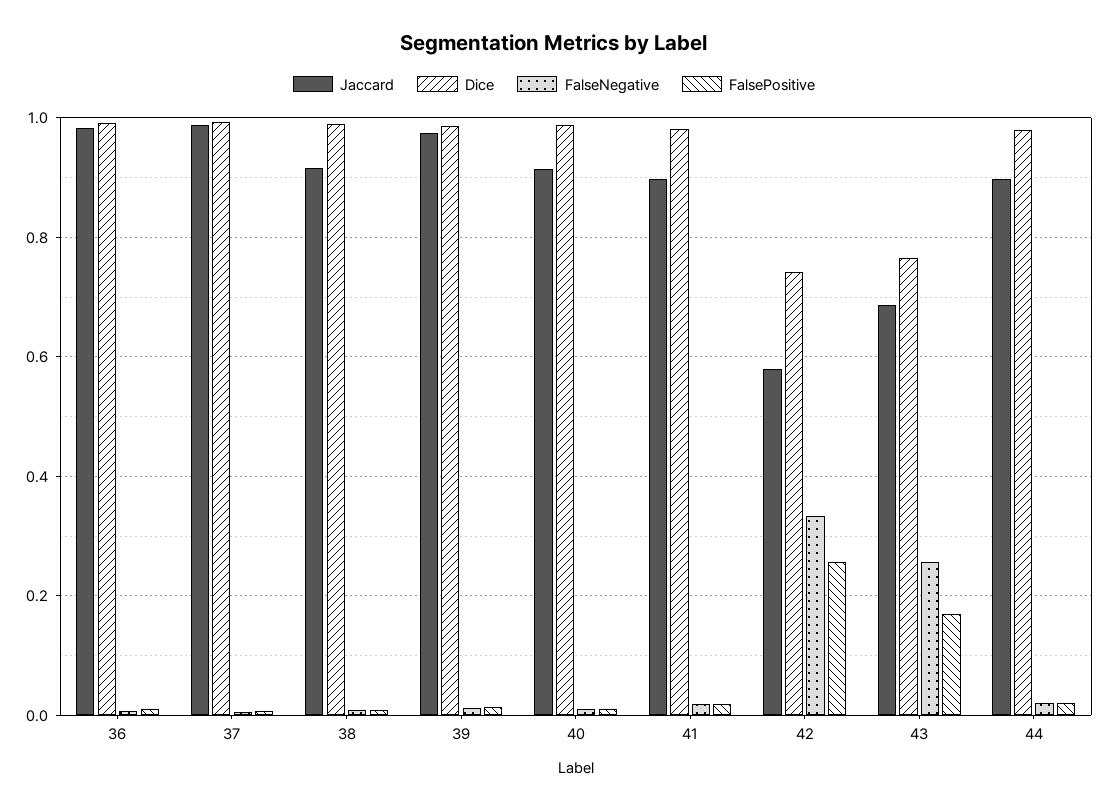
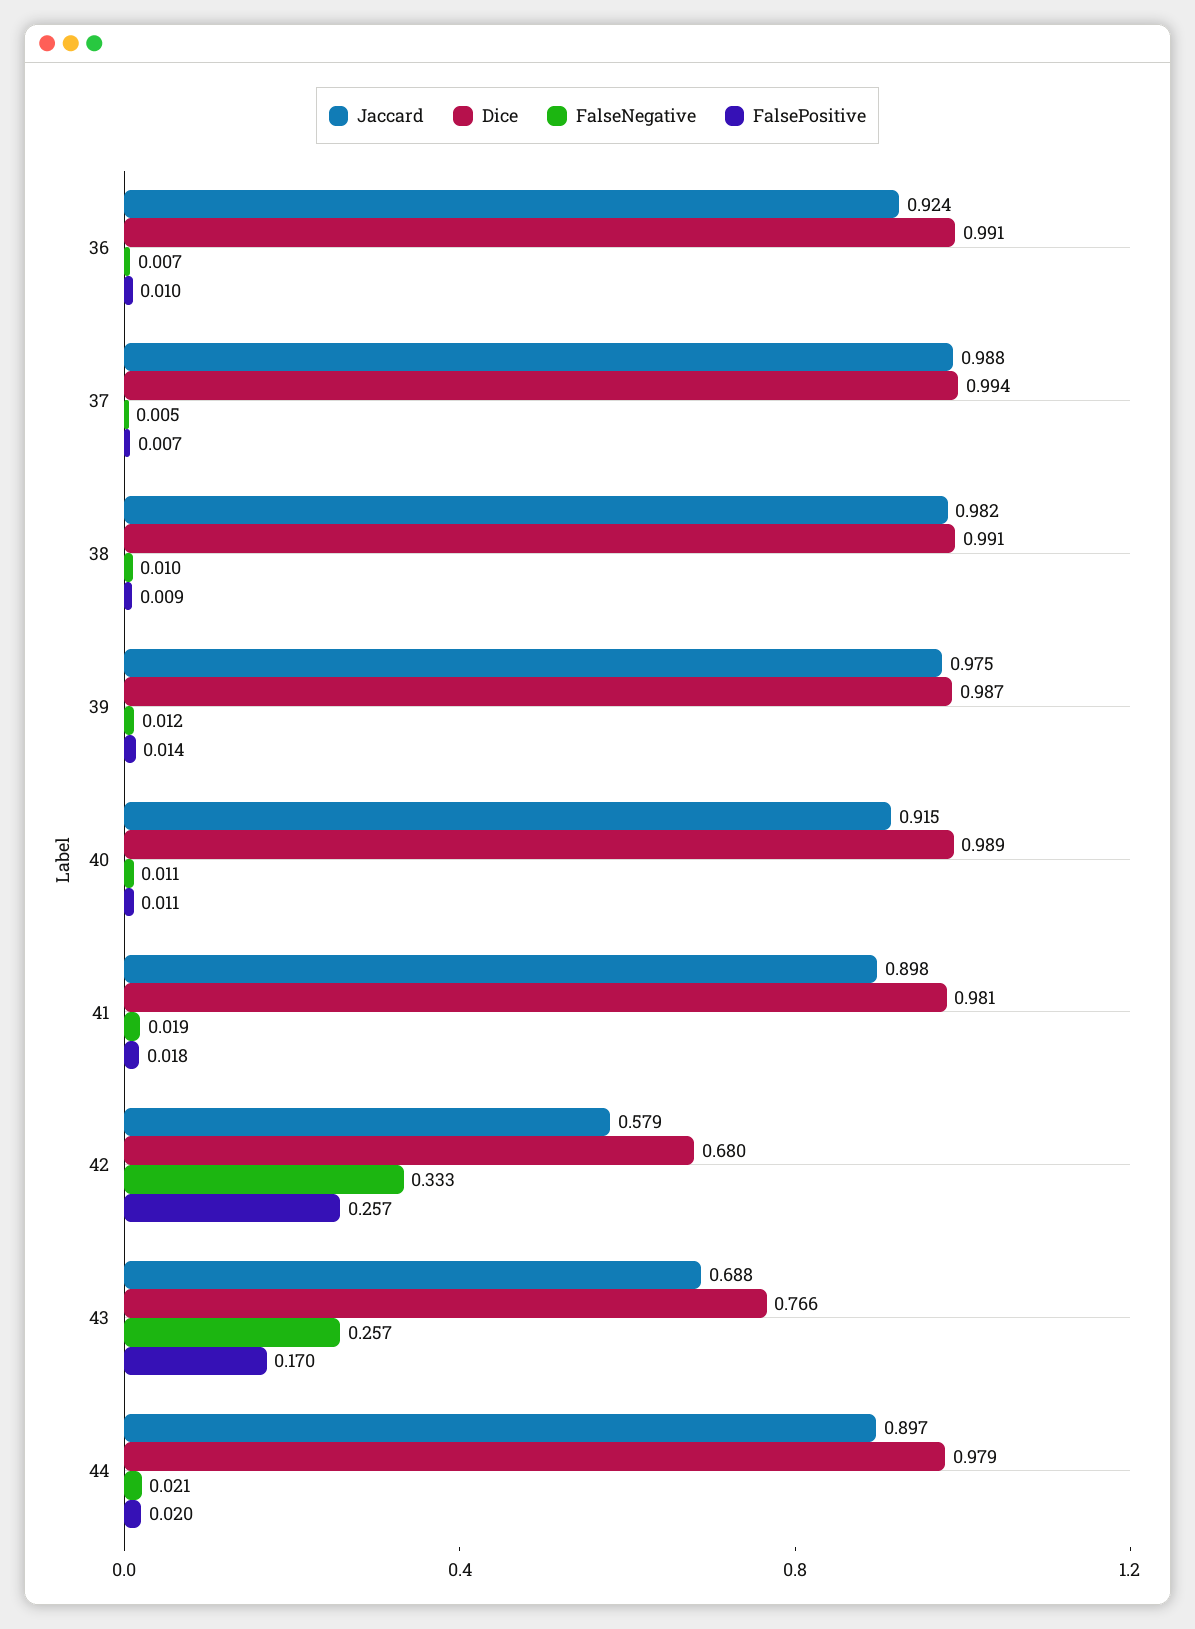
Jaccard, 36: 0.98 -> 0.924
Jaccard, 38: 0.92 -> 0.982
Dice, 42: 0.74 -> 0.68

